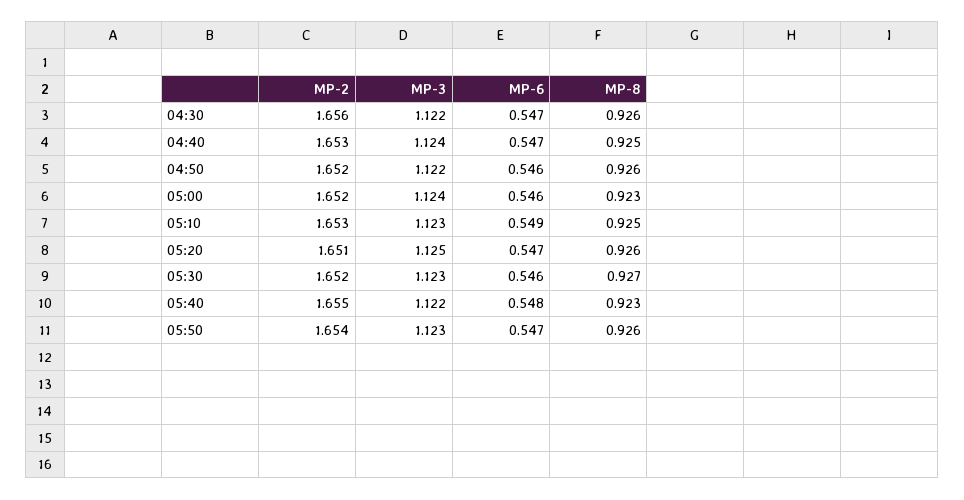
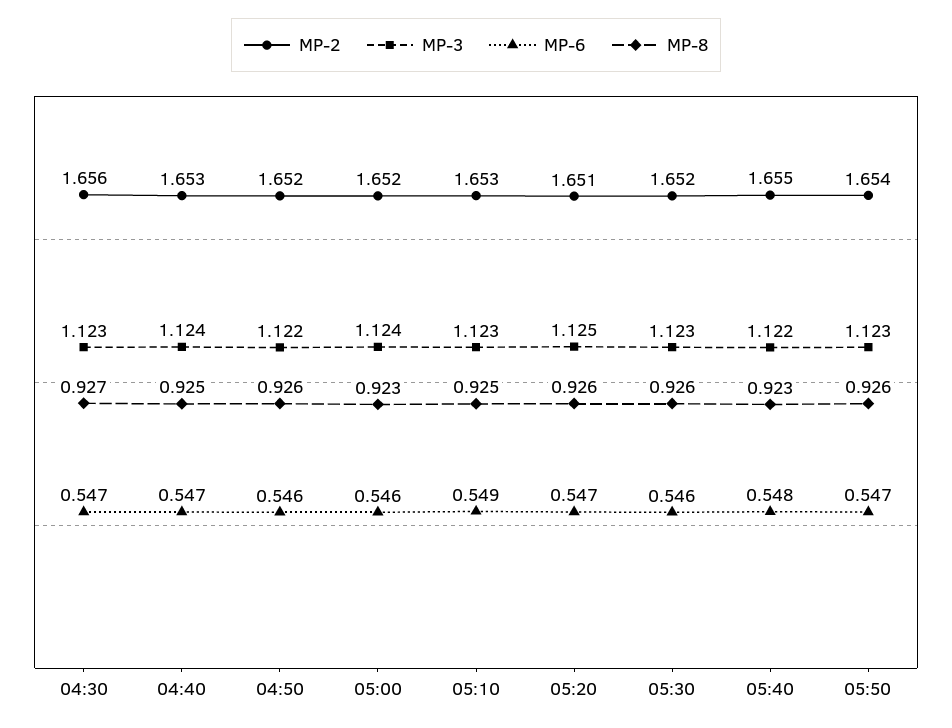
MP-3, 04:30: 1.122 -> 1.123
MP-8, 04:30: 0.926 -> 0.927
MP-8, 05:30: 0.927 -> 0.926

